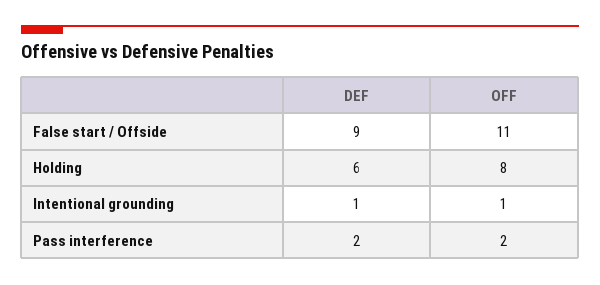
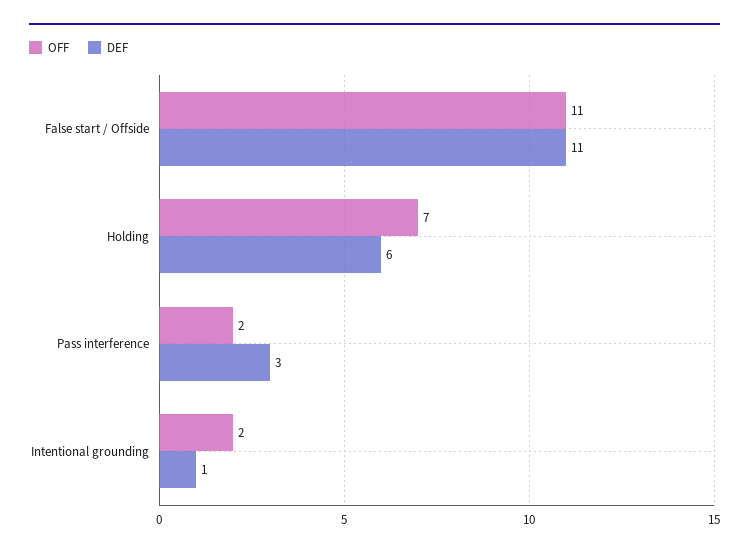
DEF, False start / Offside: 9 -> 11
OFF, Holding: 8 -> 7
OFF, Intentional grounding: 1 -> 2
DEF, Pass interference: 2 -> 3

